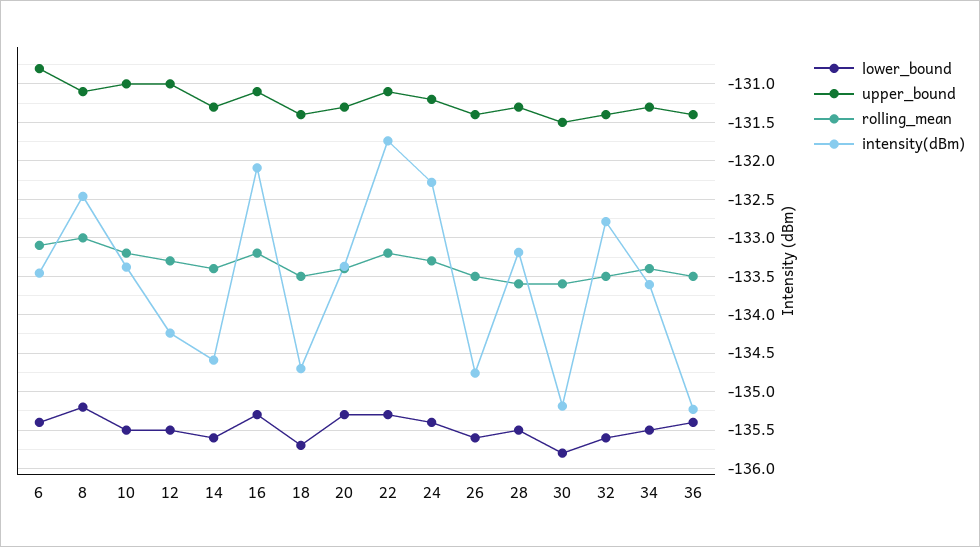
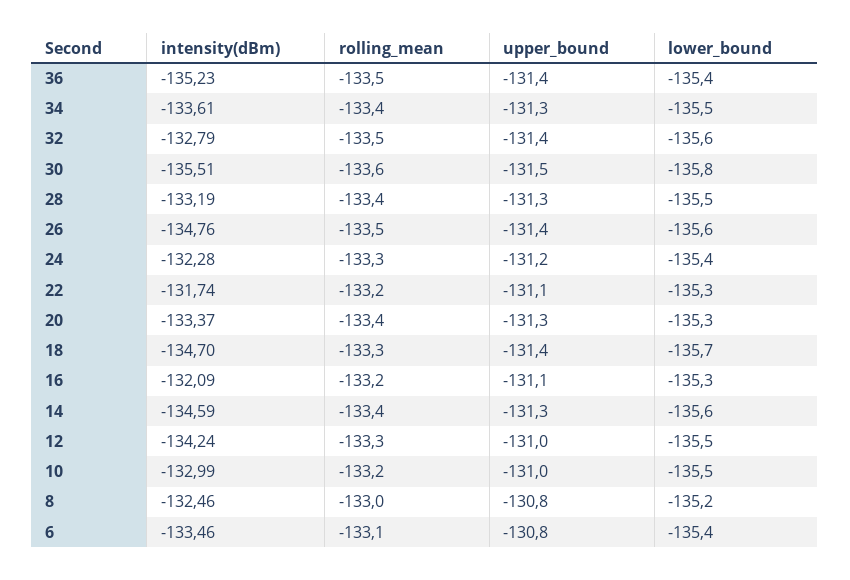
upper_bound, 8: -131.1 -> -130.8
intensity(dBm), 10: -133.4 -> -132.99
rolling_mean, 18: -133.5 -> -133.3
rolling_mean, 28: -133.6 -> -133.4
intensity(dBm), 30: -135.2 -> -135.51

